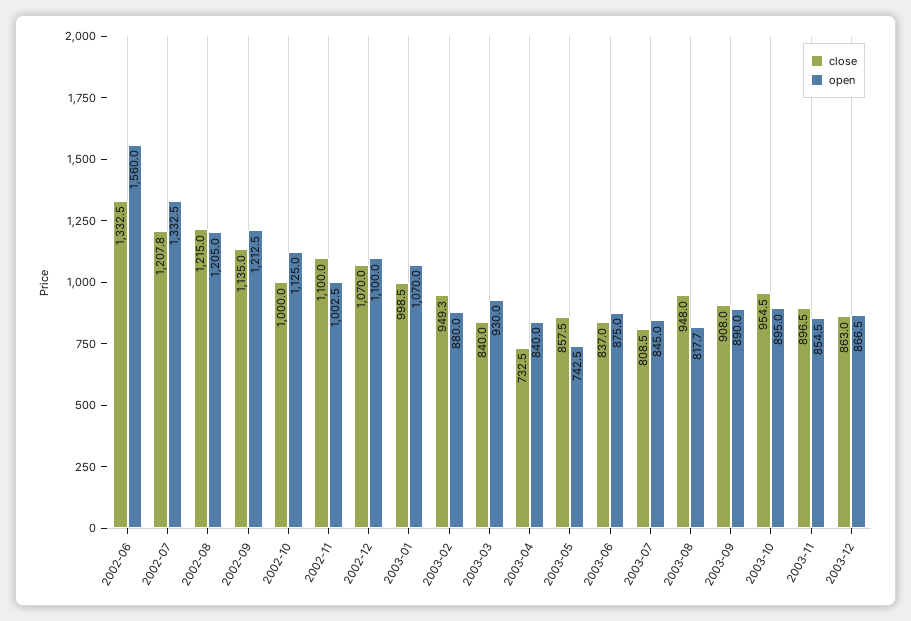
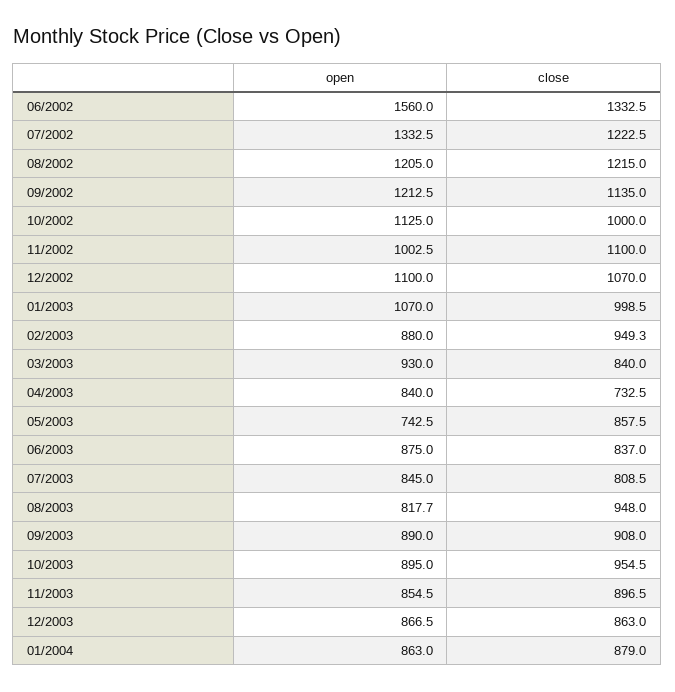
close, 2002-07: 1207.8 -> 1222.5
open, 01/2004: none -> 863
close, 01/2004: none -> 879

